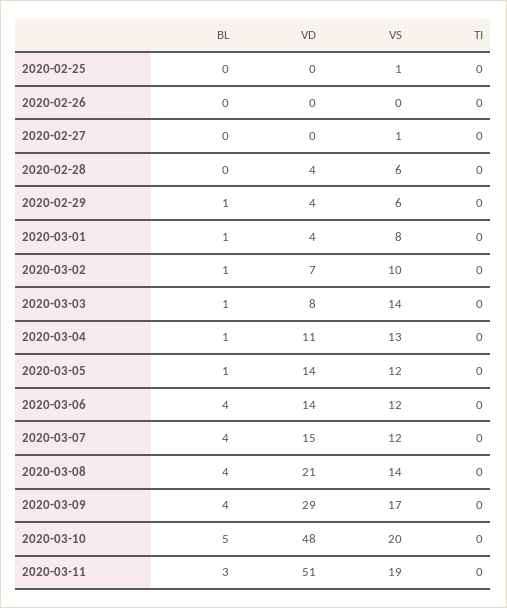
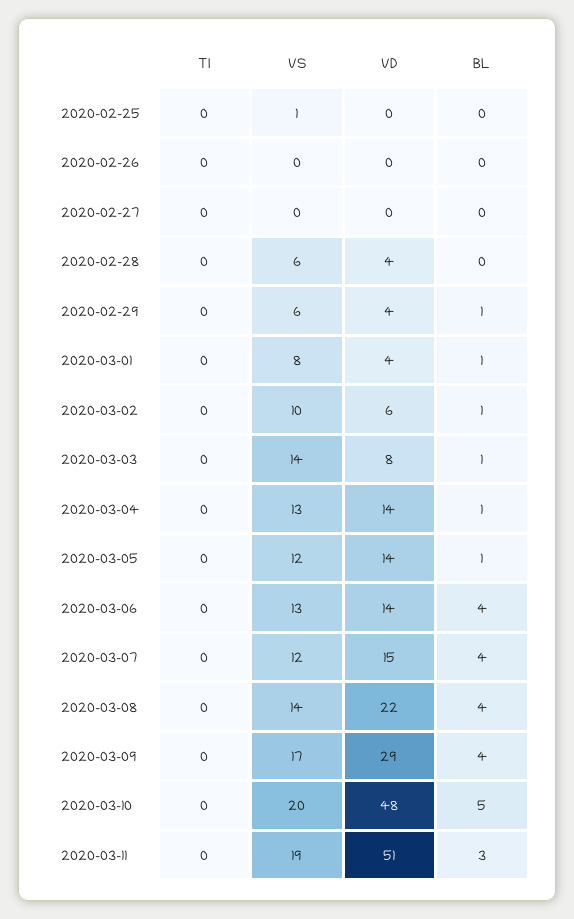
VS, 2020-02-27: 1 -> 0
VD, 2020-03-02: 7 -> 6
VD, 2020-03-04: 11 -> 14
VS, 2020-03-06: 12 -> 13
VD, 2020-03-08: 21 -> 22

